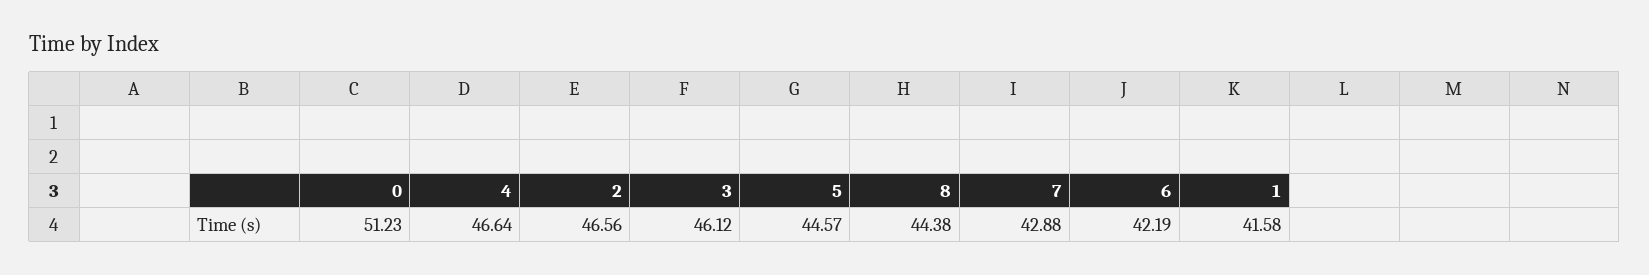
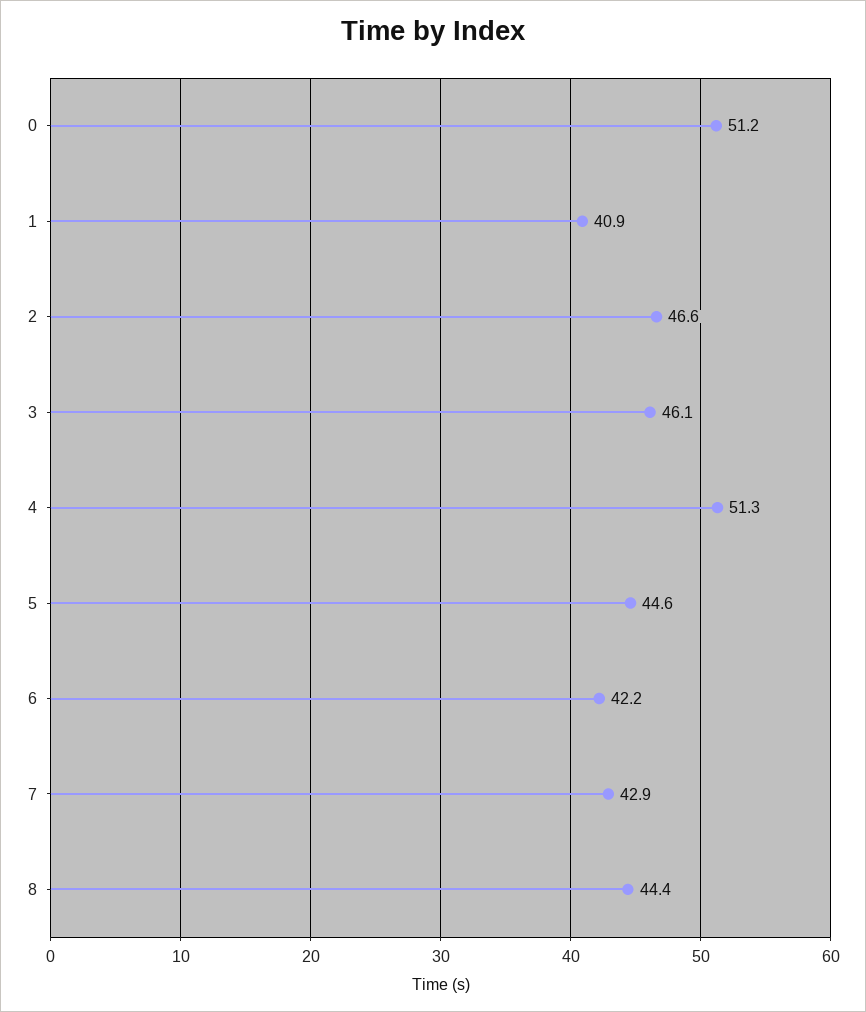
4: 46.64 -> 51.3
1: 41.58 -> 40.9

